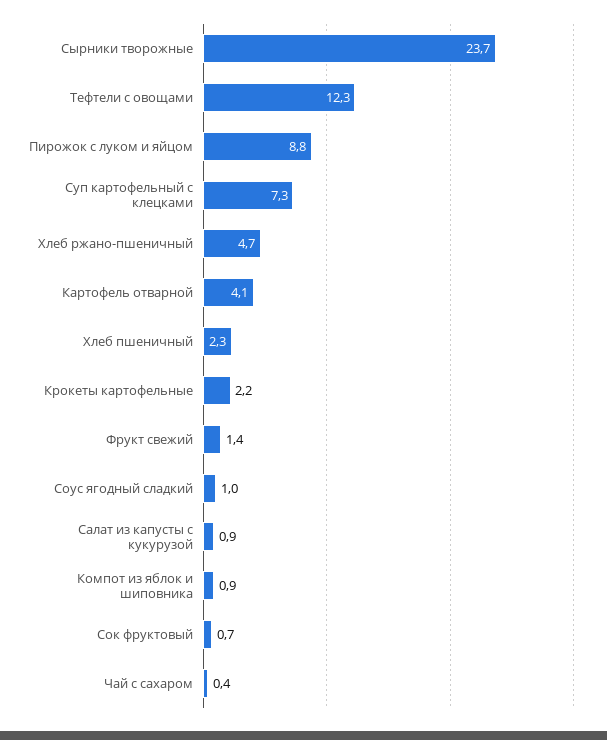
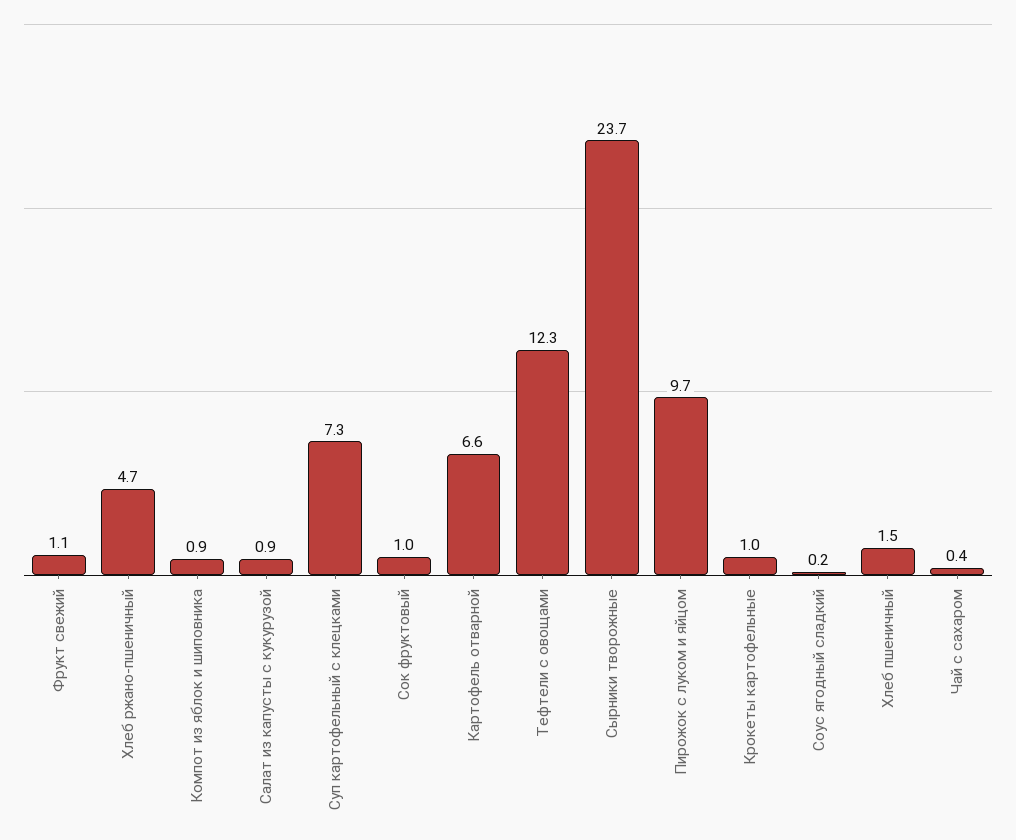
Пирожок с луком и яйцом: 8.8 -> 9.7
Картофель отварной: 4.1 -> 6.6
Хлеб пшеничный: 2.3 -> 1.5
Крокеты картофельные: 2.2 -> 1
Фрукт свежий: 1.4 -> 1.1
Соус ягодный сладкий: 1 -> 0.2
Сок фруктовый: 0.7 -> 1

